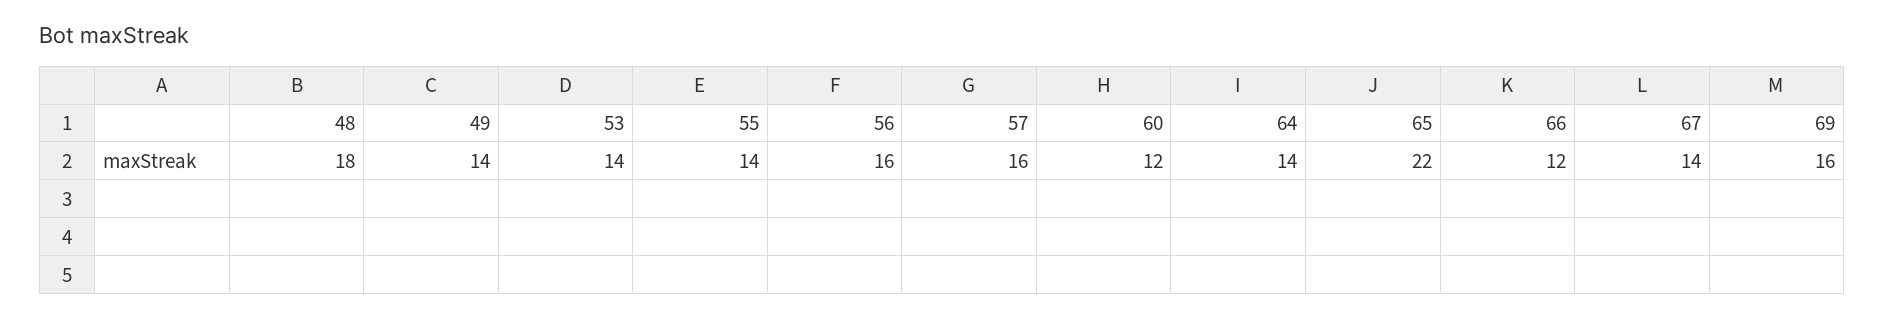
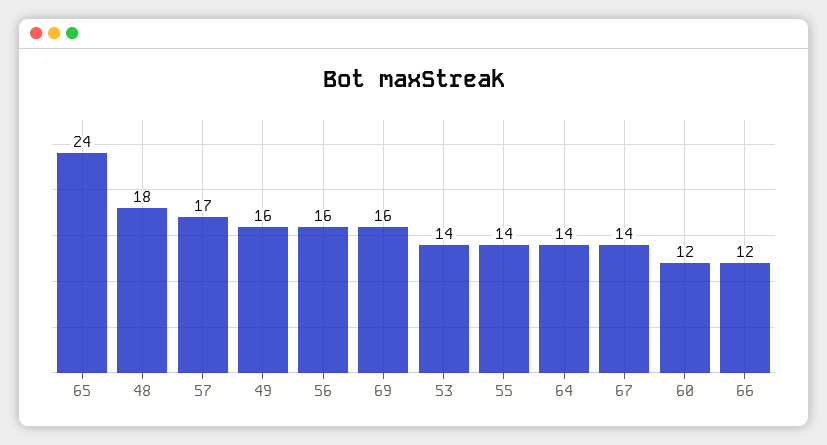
49: 14 -> 16
57: 16 -> 17
65: 22 -> 24

